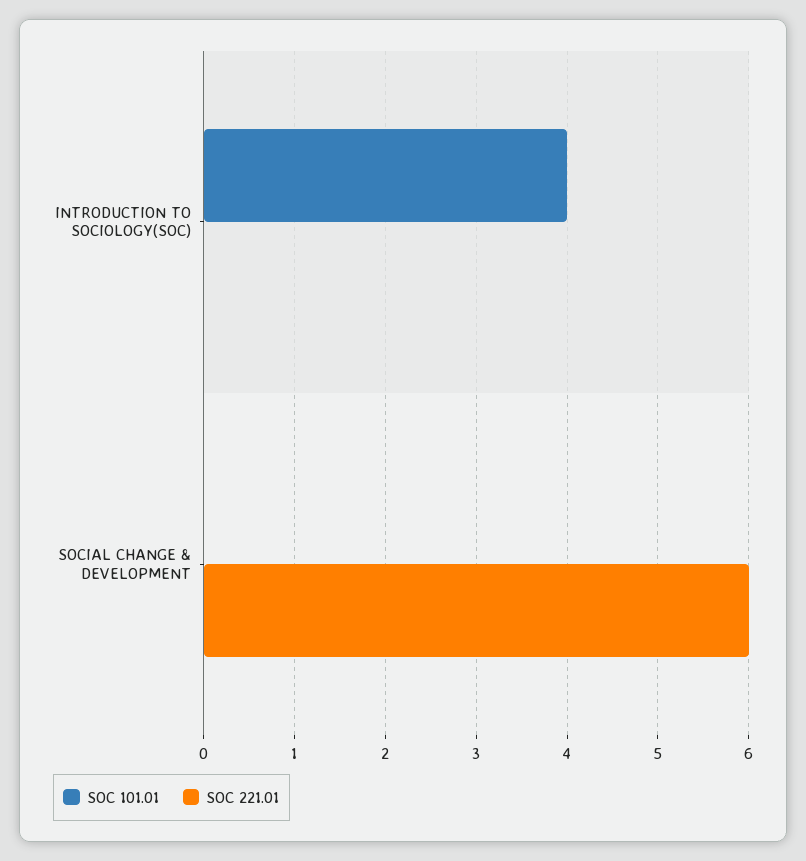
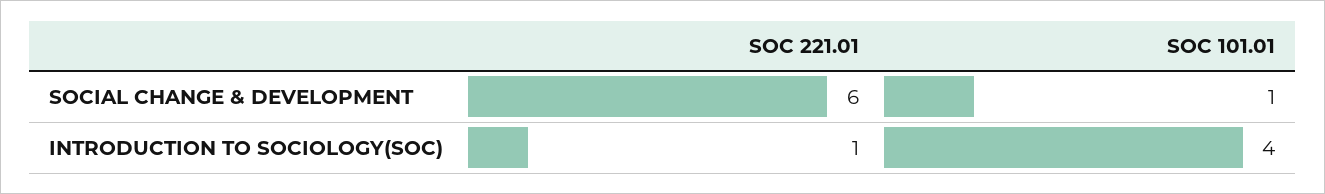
SOC 221.01, INTRODUCTION TO SOCIOLOGY(SOC): 0 -> 1
SOC 101.01, SOCIAL CHANGE & DEVELOPMENT: 0 -> 1

